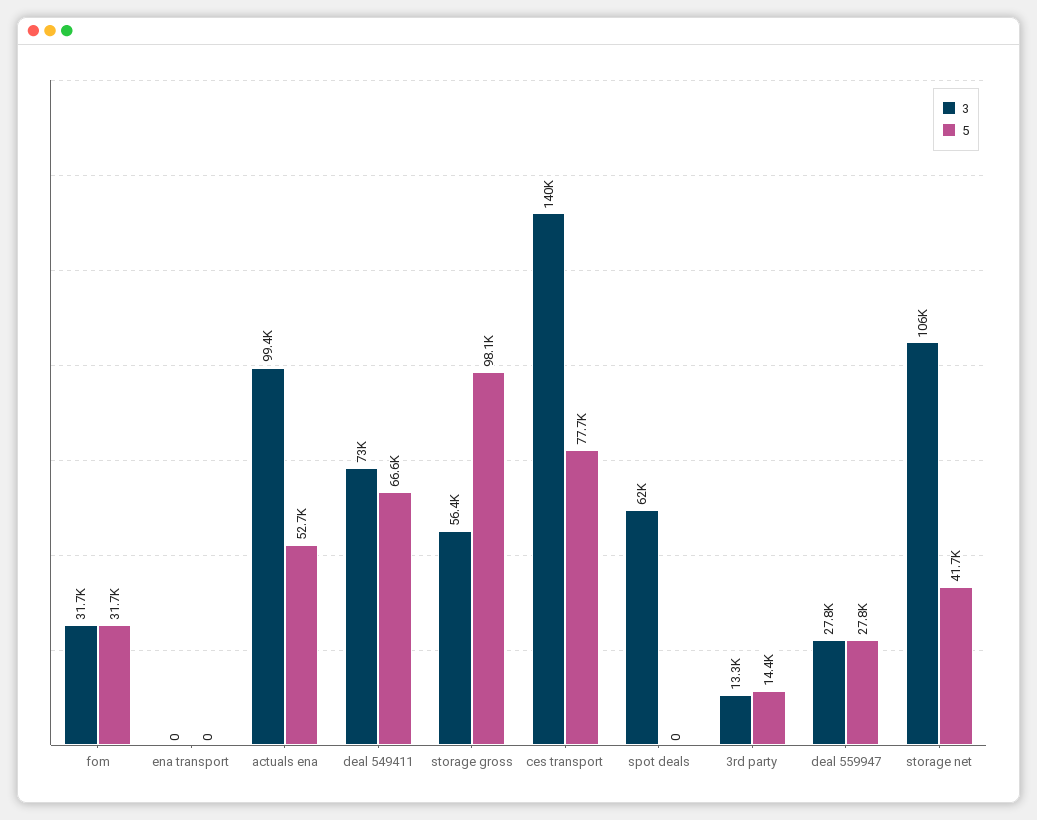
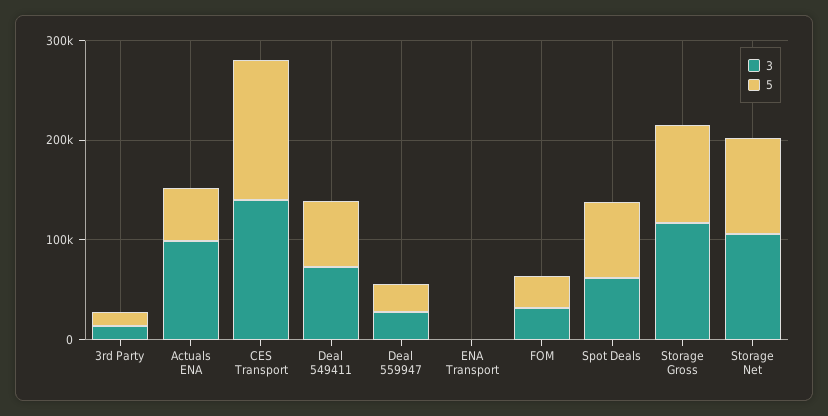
3, storage gross: 56400 -> 120000
5, ces transport: 77700 -> 140000
5, spot deals: 0 -> 80000
5, storage net: 41700 -> 100000

